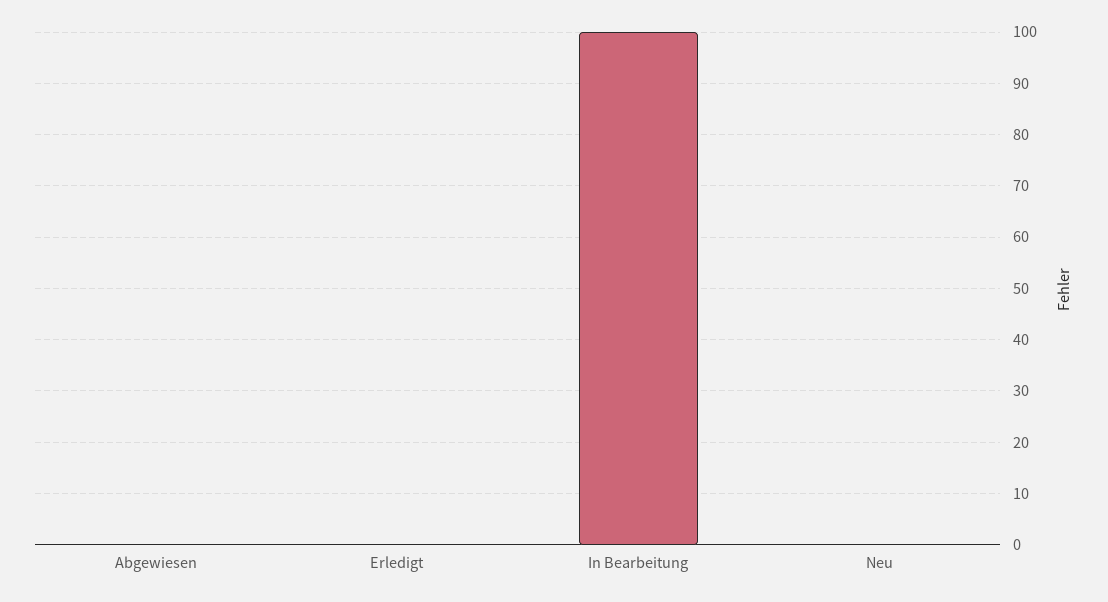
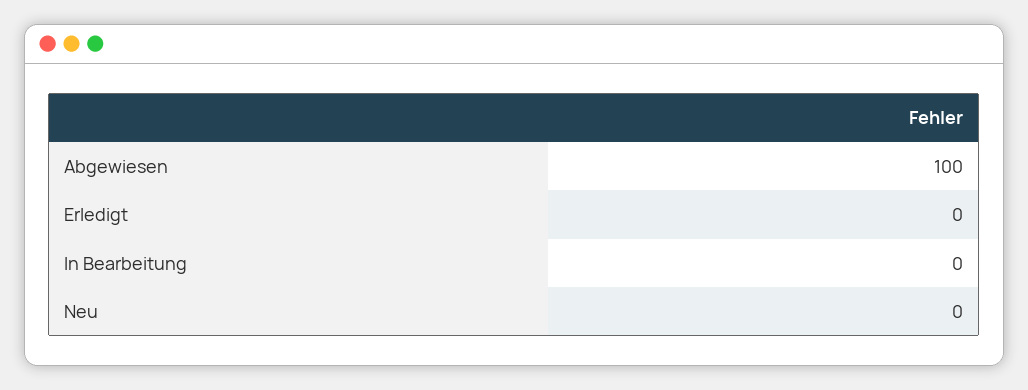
Abgewiesen: 0 -> 100
In Bearbeitung: 100 -> 0

